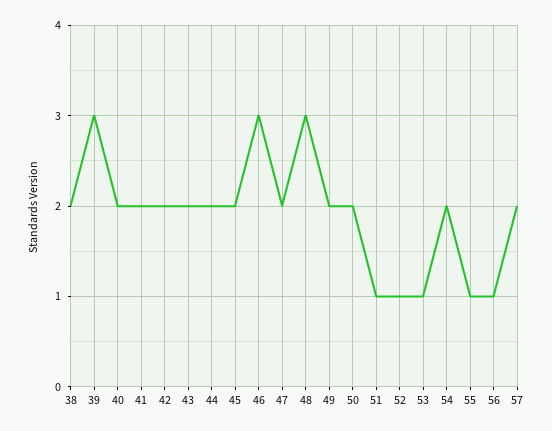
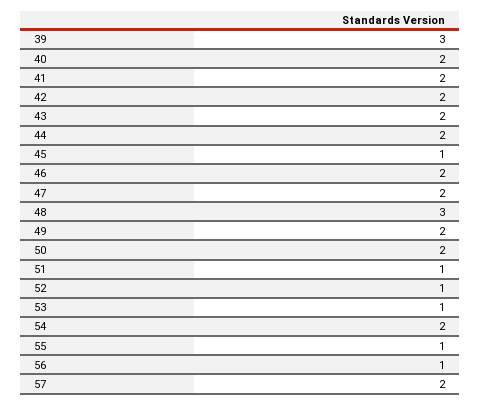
38: 2 -> none
45: 2 -> 1
46: 3 -> 2

